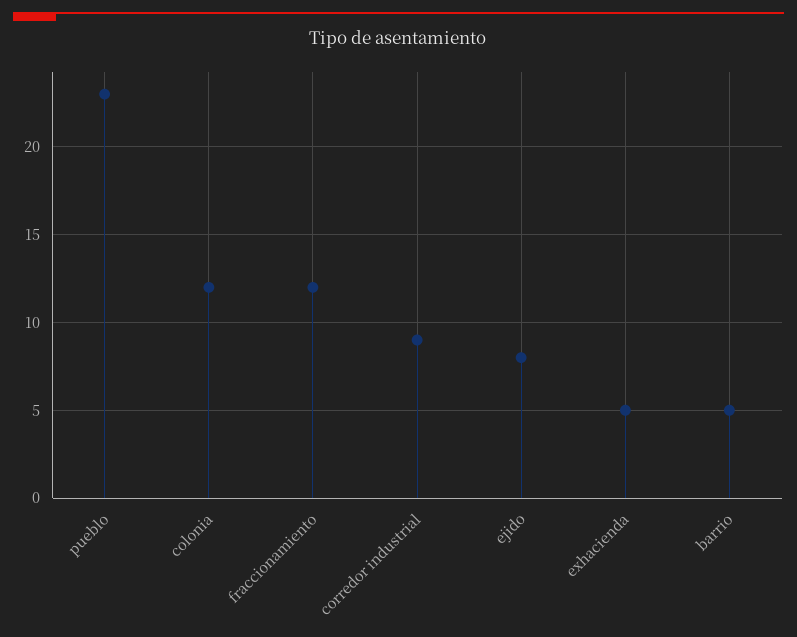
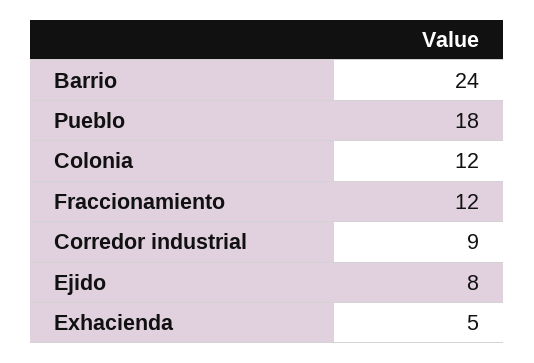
pueblo: 23 -> 18
barrio: 5 -> 24

